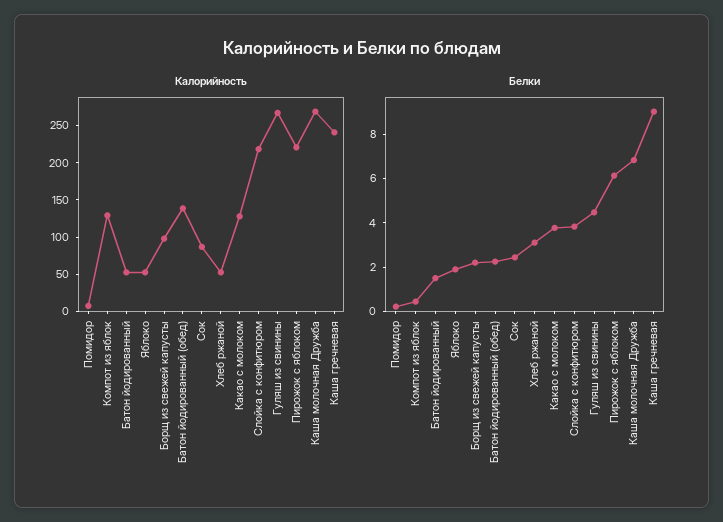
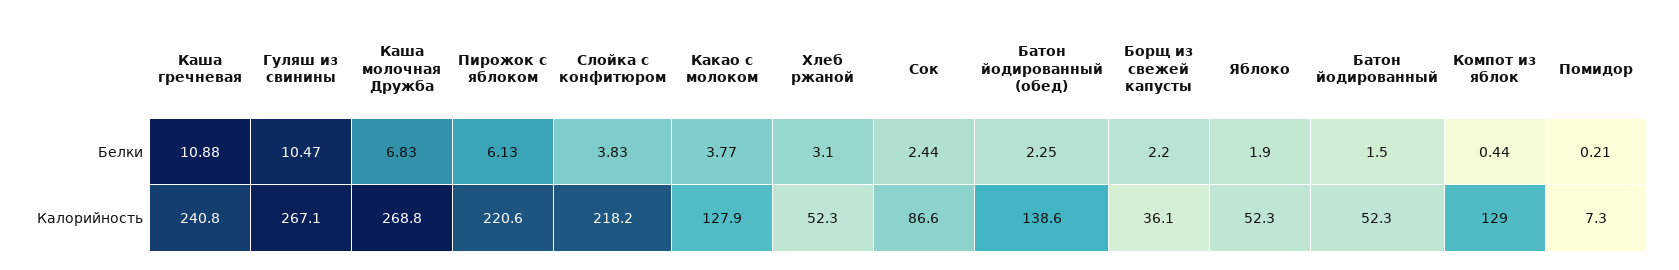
Калорийность, Борщ из свежей капусты: 100 -> 36.1
Белки, Гуляш из свинины: 4.5 -> 10.47
Белки, Каша гречневая: 9 -> 10.88

